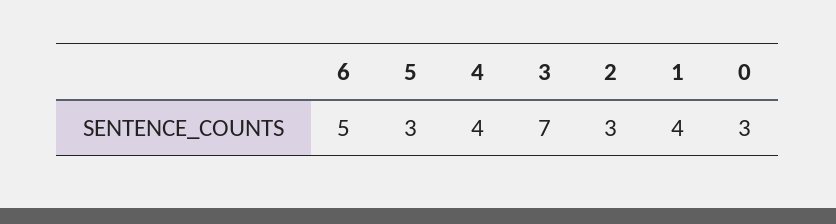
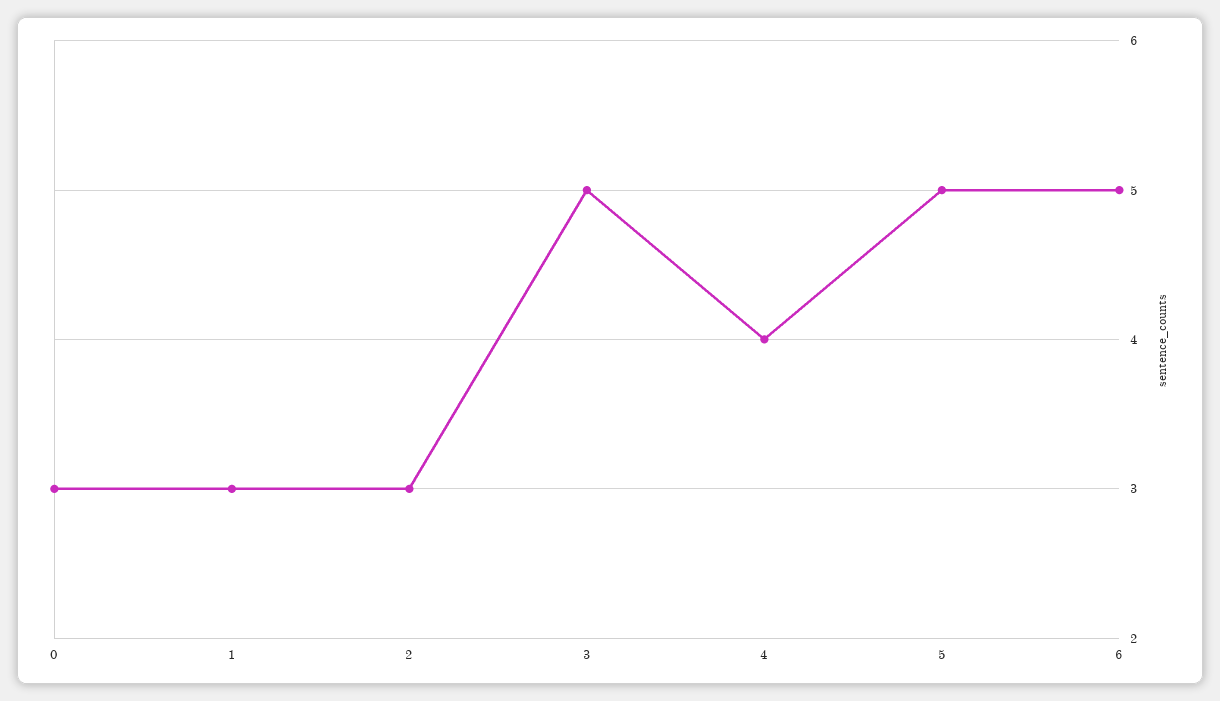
5: 3 -> 5
3: 7 -> 5
1: 4 -> 3

